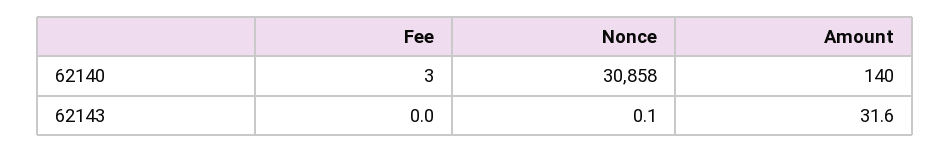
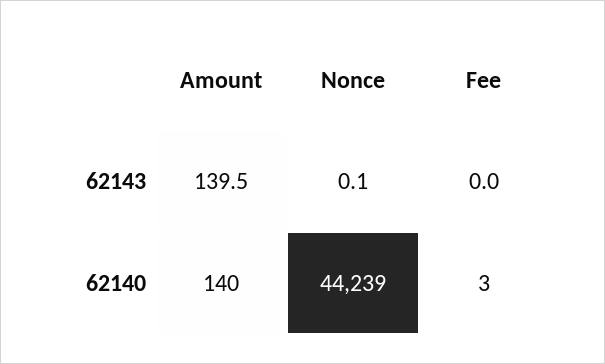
Nonce, 62140: 30858 -> 44239
Amount, 62143: 31.6 -> 139.5

